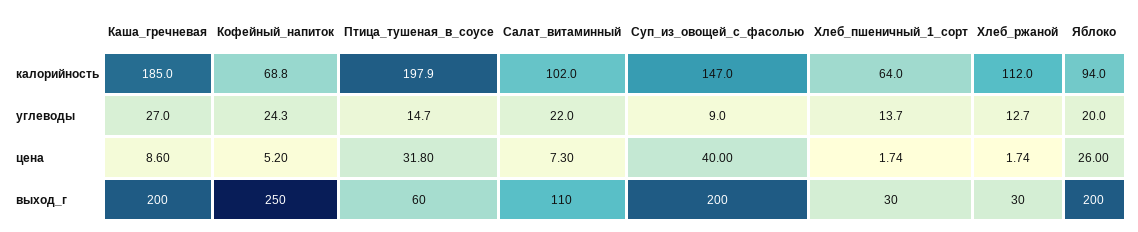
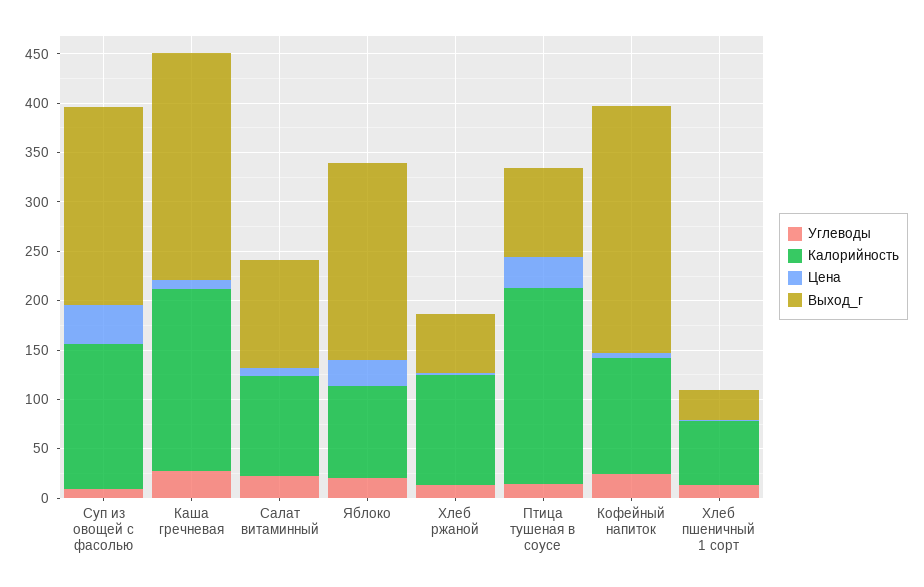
калорийность, Кофейный_напиток: 68.8 -> 120
выход_г, Каша_гречневая: 200 -> 230
выход_г, Птица_тушеная_в_соусе: 60 -> 90
выход_г, Хлеб_ржаной: 30 -> 60

